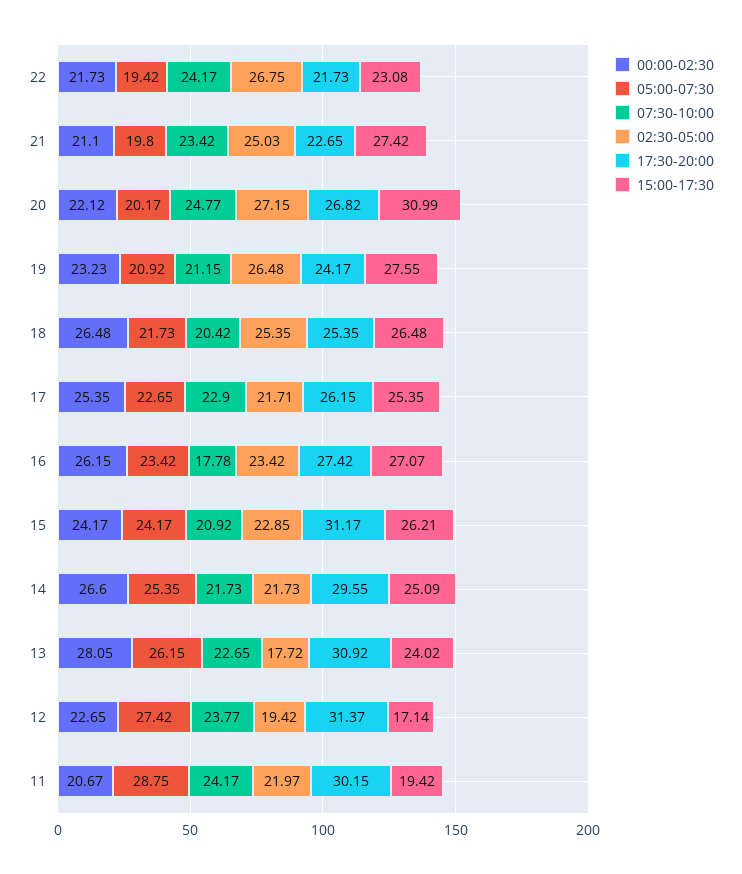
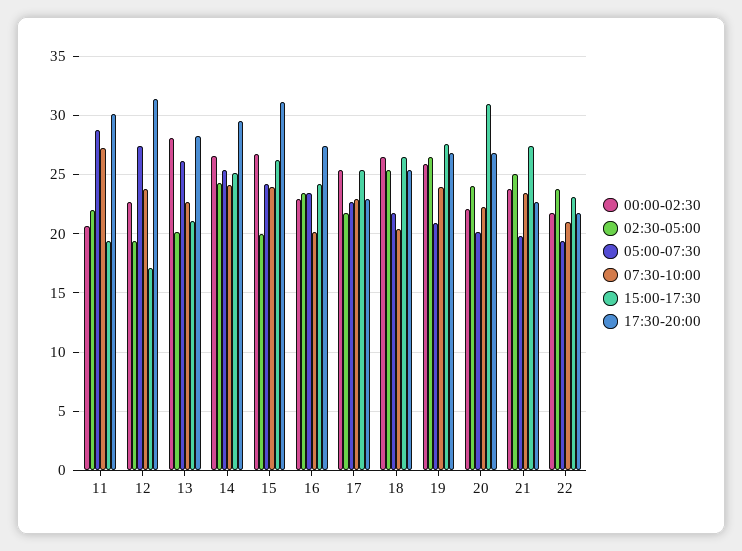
07:30-10:00, 22: 24.17 -> 21
02:30-05:00, 22: 26.75 -> 24
00:00-02:30, 21: 21.1 -> 24
07:30-10:00, 20: 24.77 -> 22
02:30-05:00, 20: 27.15 -> 24
00:00-02:30, 19: 23.23 -> 26
07:30-10:00, 19: 21.15 -> 24
17:30-20:00, 19: 24.17 -> 27
17:30-20:00, 17: 26.15 -> 23
00:00-02:30, 16: 26.15 -> 23
07:30-10:00, 16: 17.78 -> 20
15:00-17:30, 16: 27.07 -> 24
00:00-02:30, 15: 24.17 -> 27
07:30-10:00, 15: 20.92 -> 24
02:30-05:00, 15: 22.85 -> 20
07:30-10:00, 14: 21.73 -> 24
02:30-05:00, 14: 21.73 -> 24
02:30-05:00, 13: 17.72 -> 20
17:30-20:00, 13: 30.92 -> 28
15:00-17:30, 13: 24.02 -> 21
07:30-10:00, 11: 24.17 -> 27

